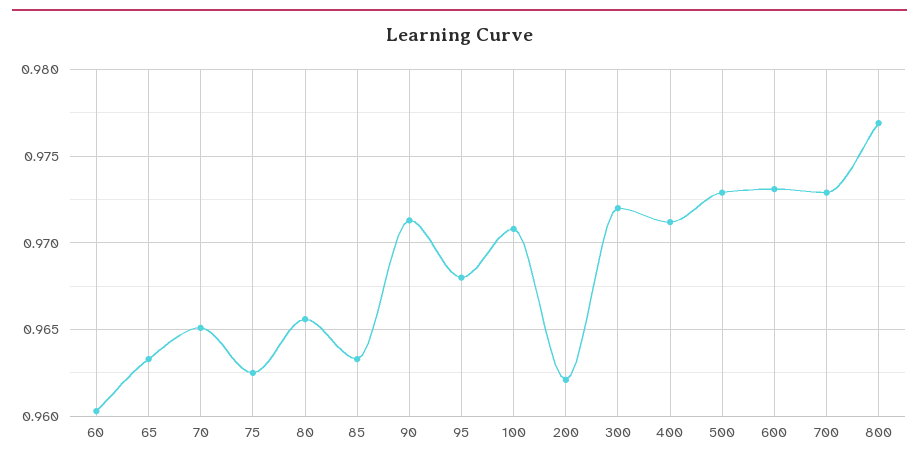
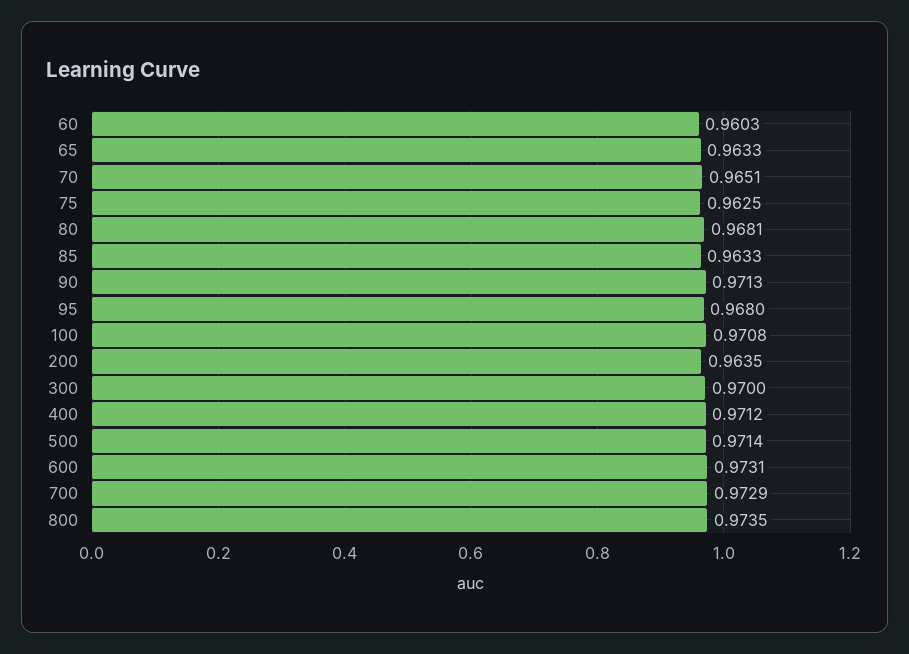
80: 0.9655 -> 0.9681
200: 0.962 -> 0.9635
300: 0.972 -> 0.97
500: 0.973 -> 0.9714
800: 0.977 -> 0.9735

